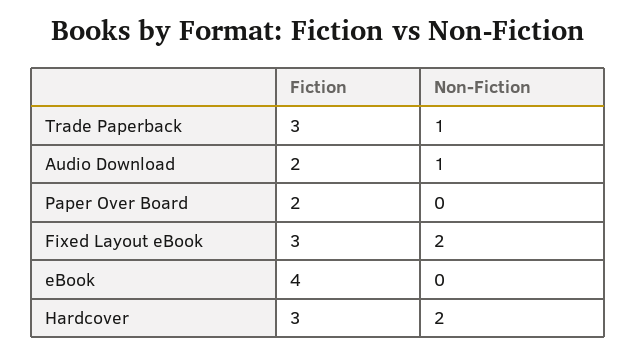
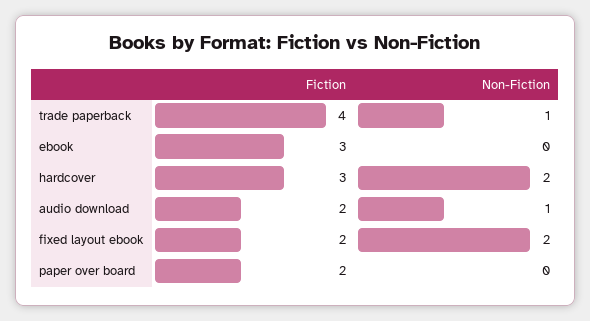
Fiction, Trade Paperback: 3 -> 4
Fiction, Fixed Layout eBook: 3 -> 2
Fiction, eBook: 4 -> 3

